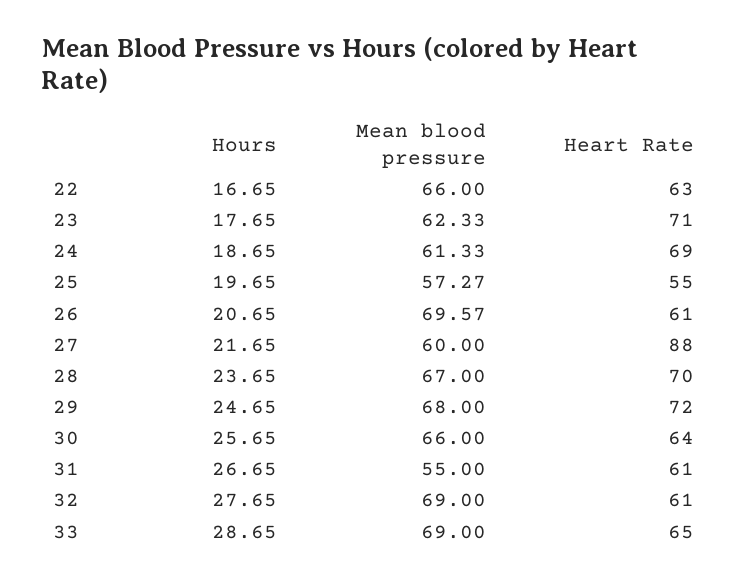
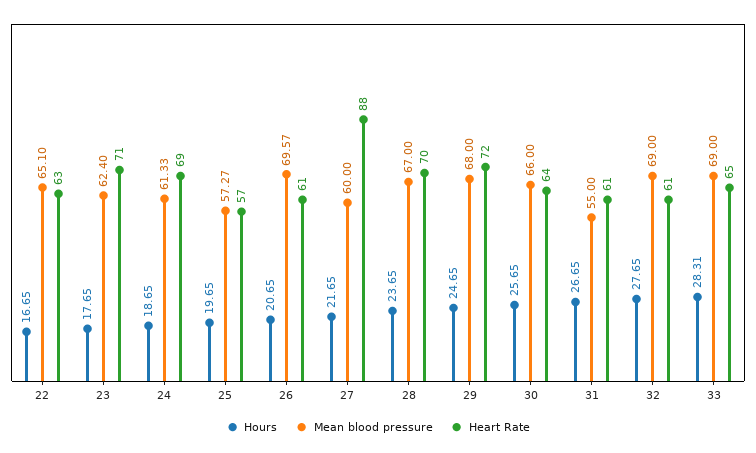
Mean blood pressure, 22: 66 -> 65.1
Mean blood pressure, 23: 62.33 -> 62.4
Heart Rate, 25: 55 -> 57
Hours, 33: 28.65 -> 28.31

